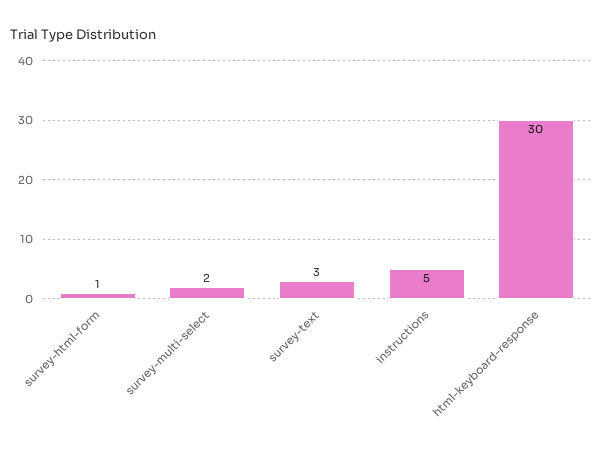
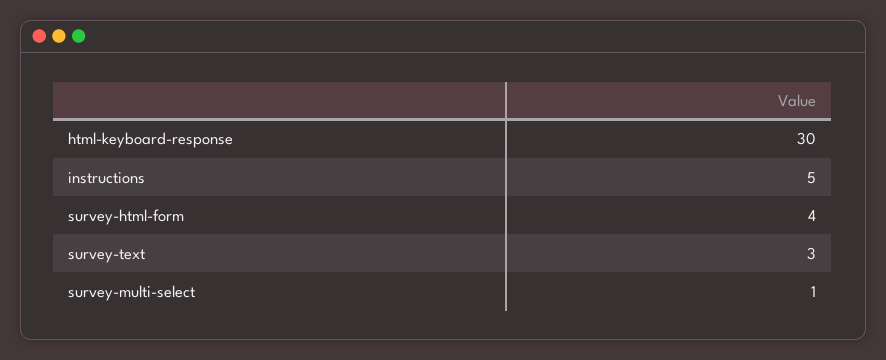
survey-html-form: 1 -> 4
survey-multi-select: 2 -> 1

